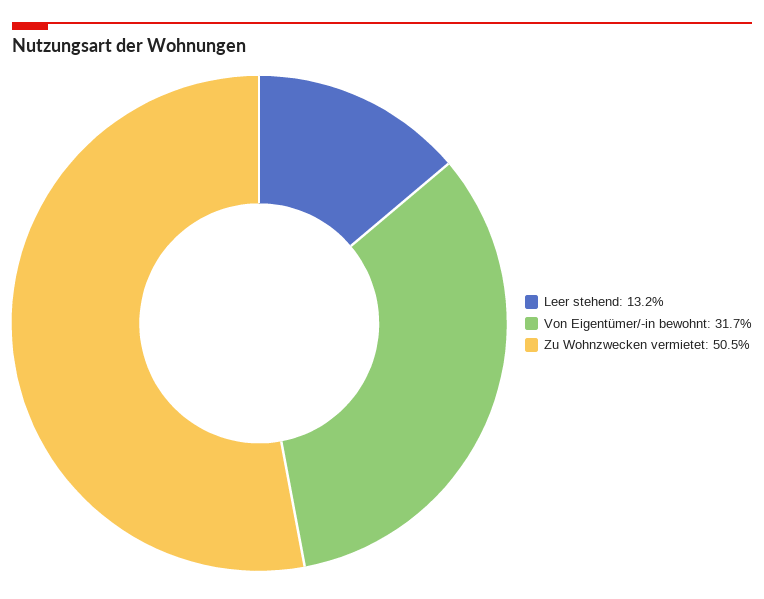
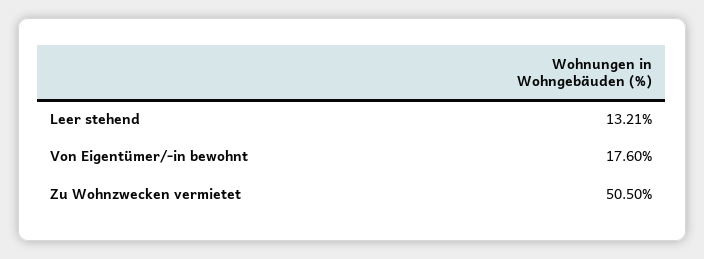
Von Eigentümer/-in bewohnt: 31.7 -> 17.6

